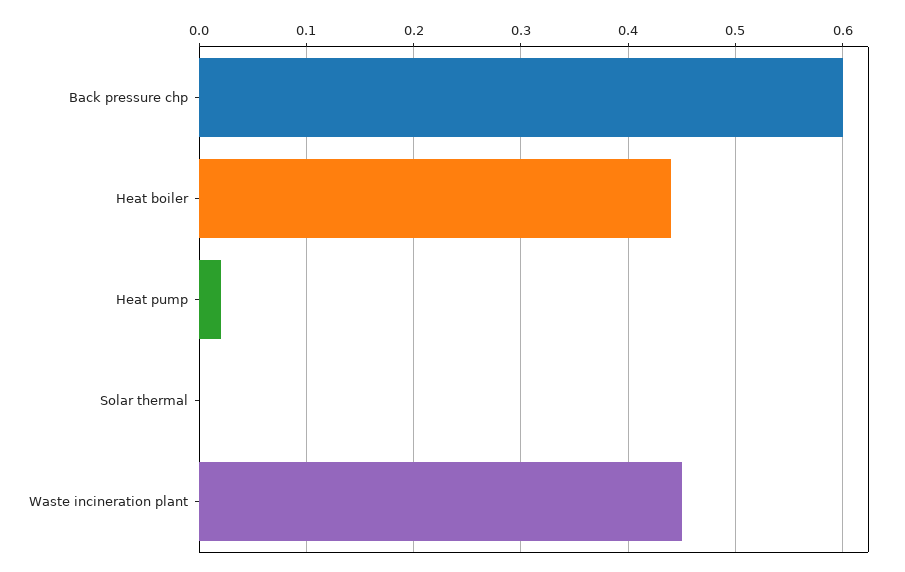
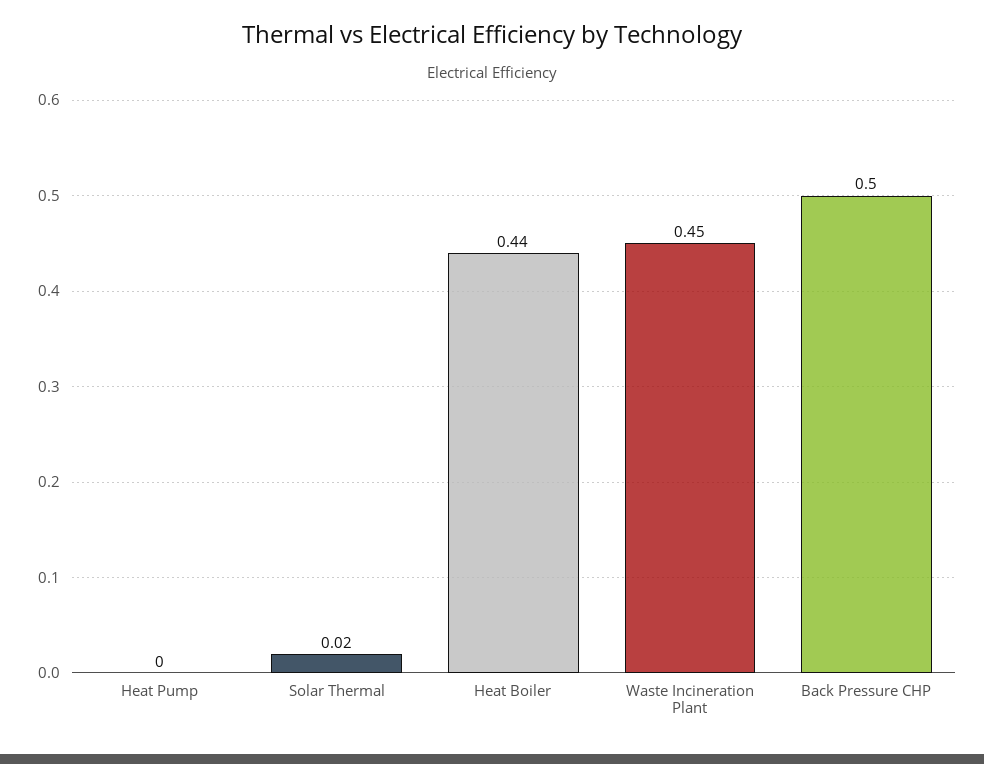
Back pressure chp: 0.6 -> 0.5
Heat pump: 0.02 -> 0
Solar thermal: 0 -> 0.02

